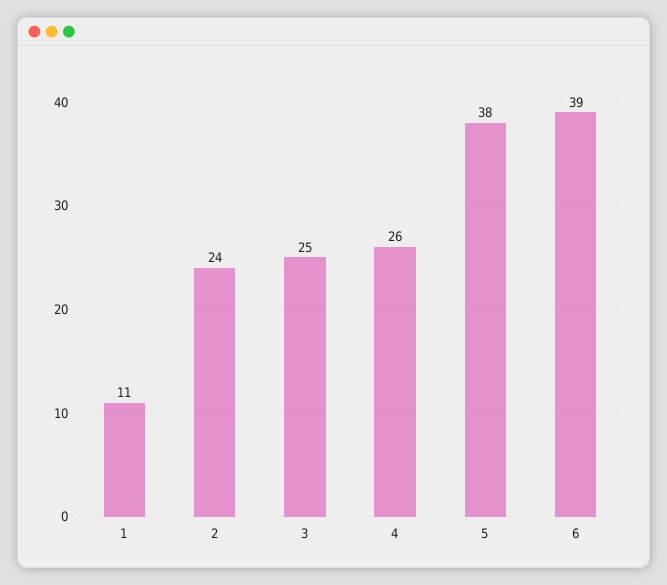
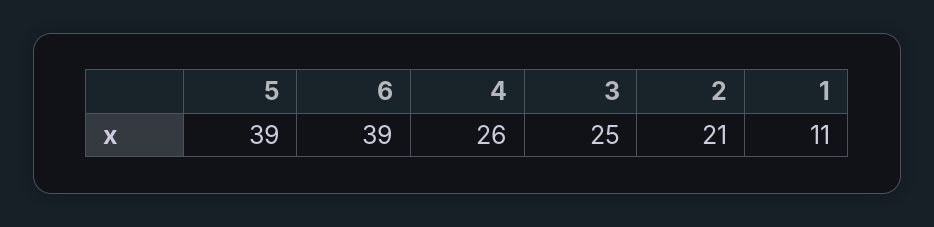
2: 24 -> 21
5: 38 -> 39

